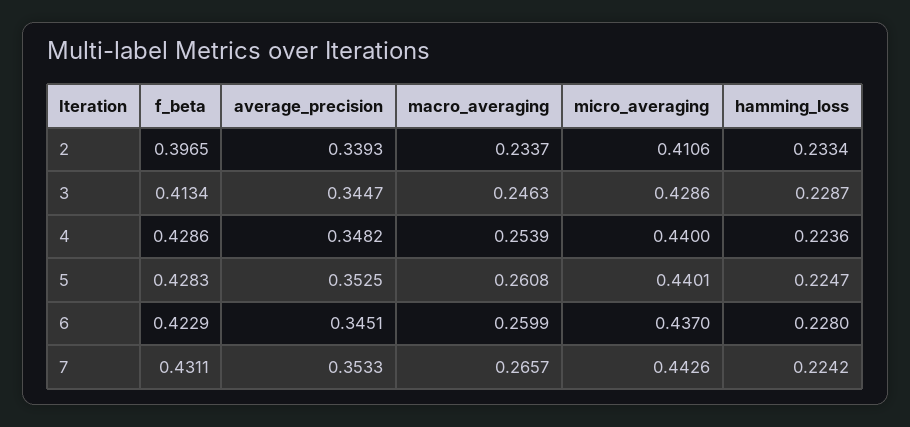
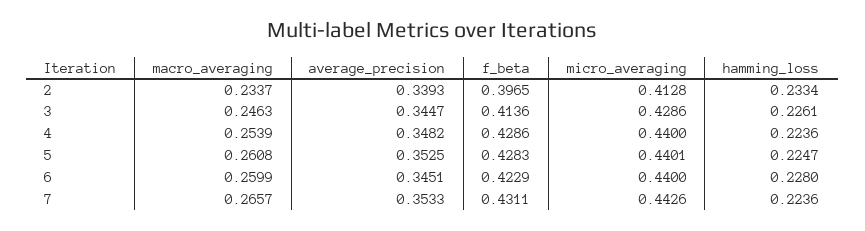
micro_averaging, 2: 0.4106 -> 0.4128
f_beta, 3: 0.4134 -> 0.4136
hamming_loss, 3: 0.2287 -> 0.2261
micro_averaging, 6: 0.437 -> 0.44
hamming_loss, 7: 0.2242 -> 0.2236

